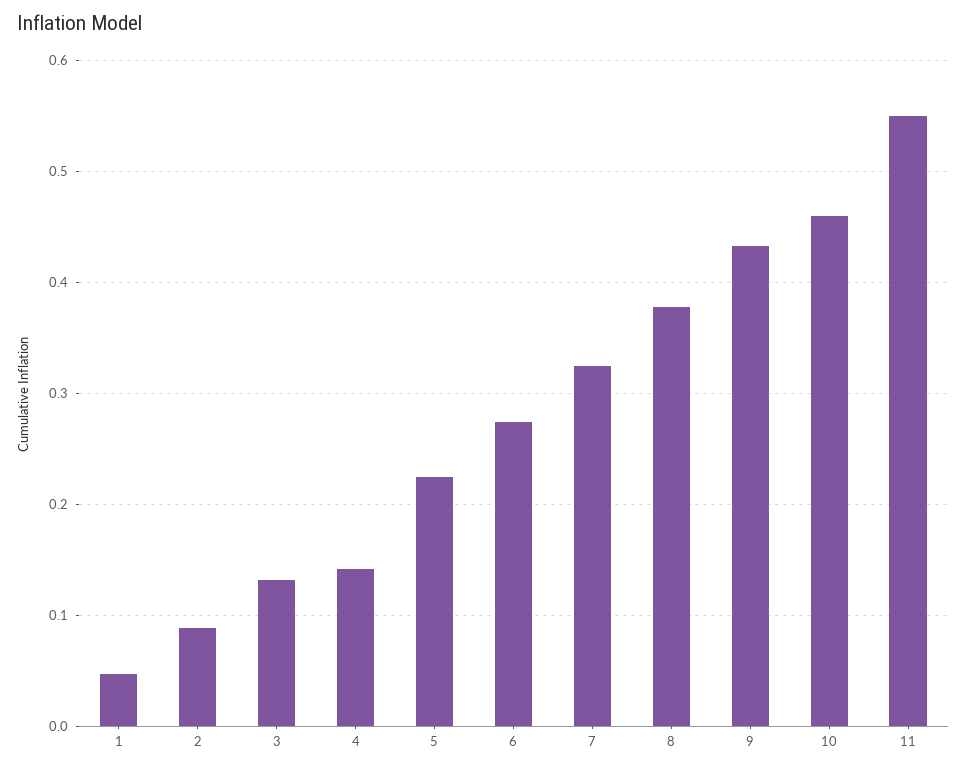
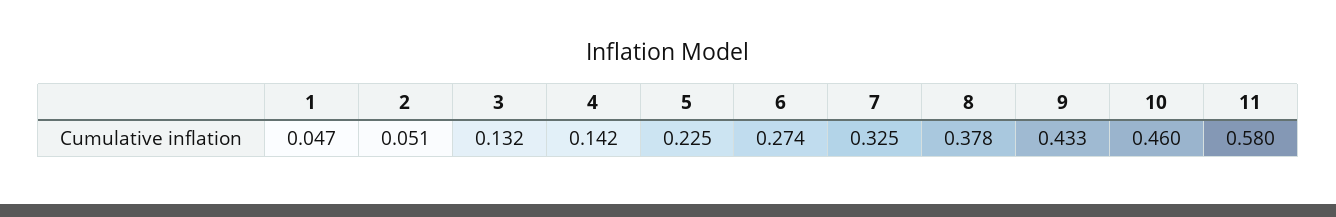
2: 0.09 -> 0.051
11: 0.55 -> 0.58

